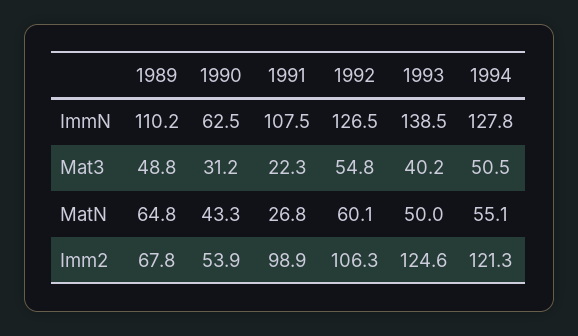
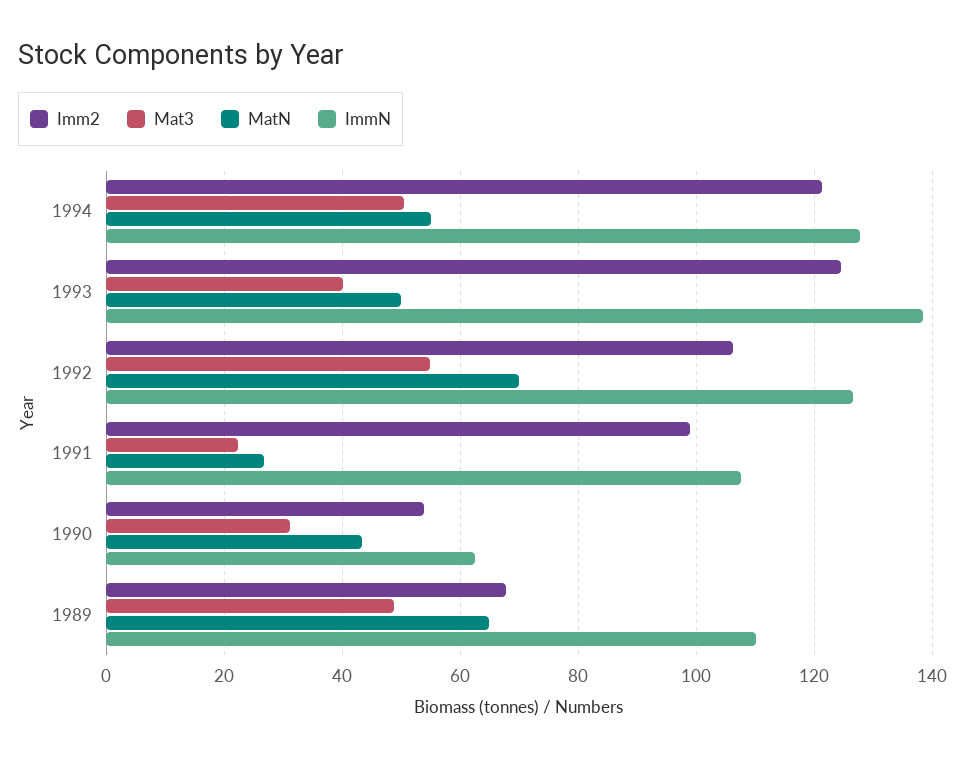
MatN, 1992: 60.1 -> 70

